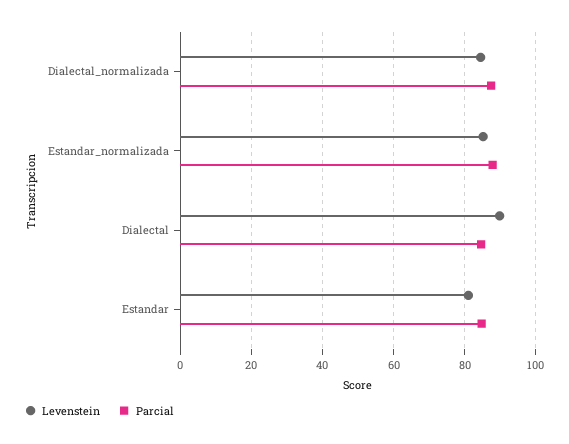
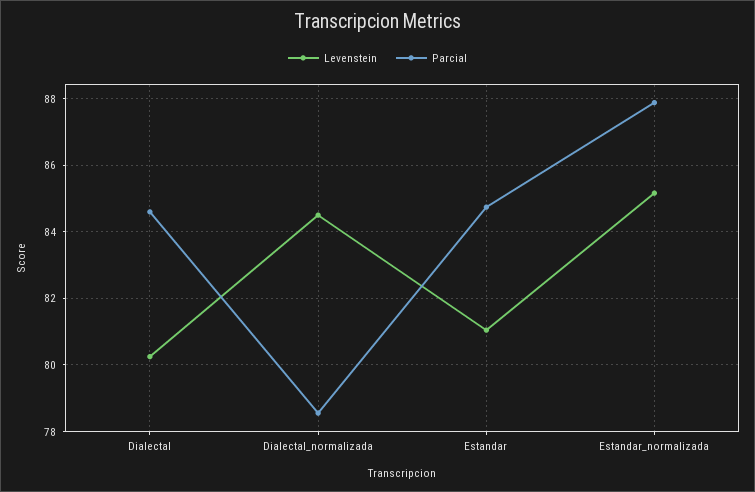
Parcial, Dialectal_normalizada: 88 -> 78.6
Levenstein, Dialectal: 90 -> 80.2

